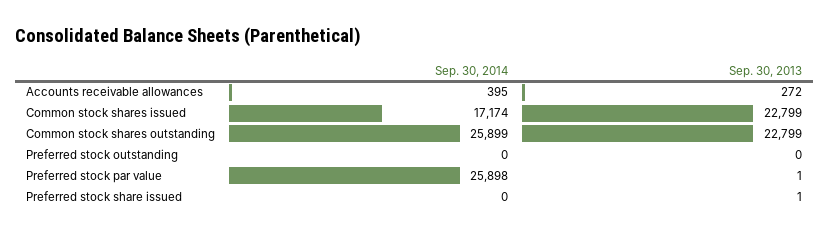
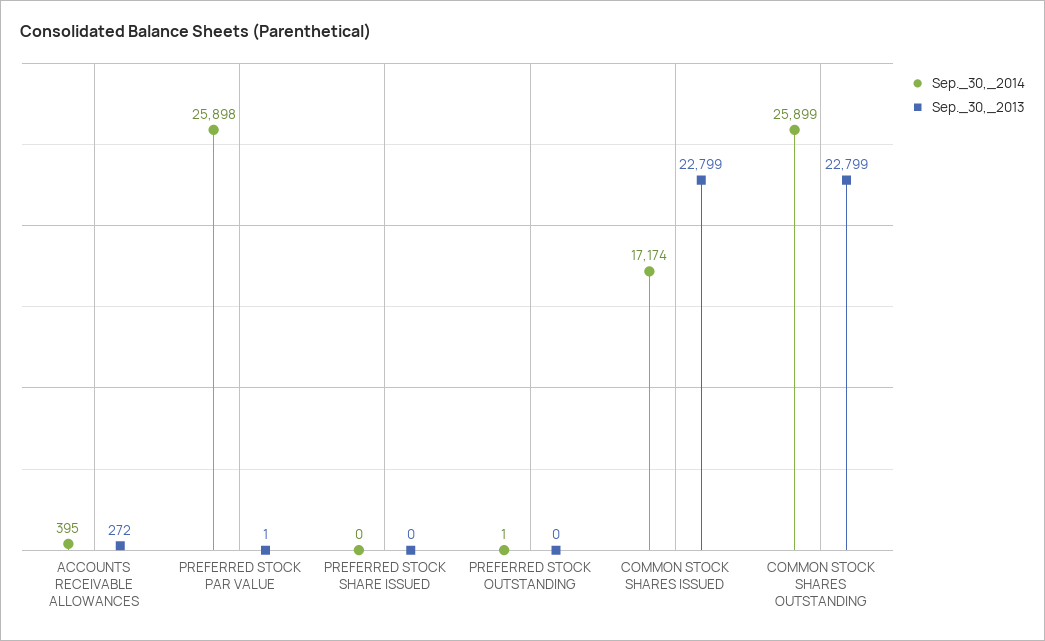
Sep. 30, 2014, Preferred stock outstanding: 0 -> 1
Sep. 30, 2013, Preferred stock share issued: 1 -> 0

